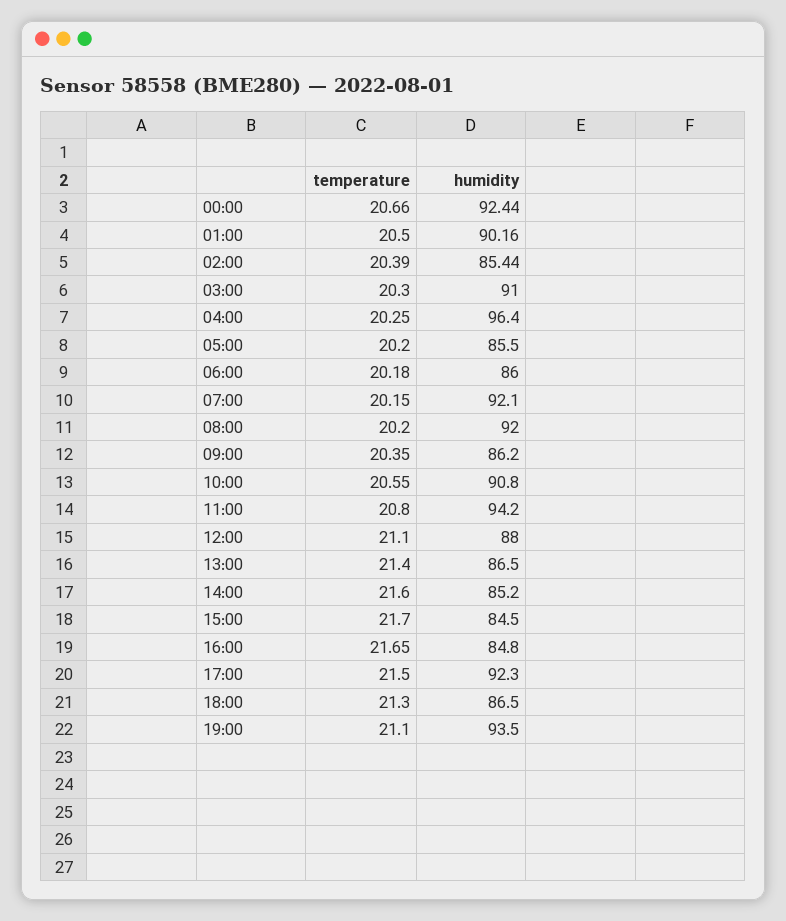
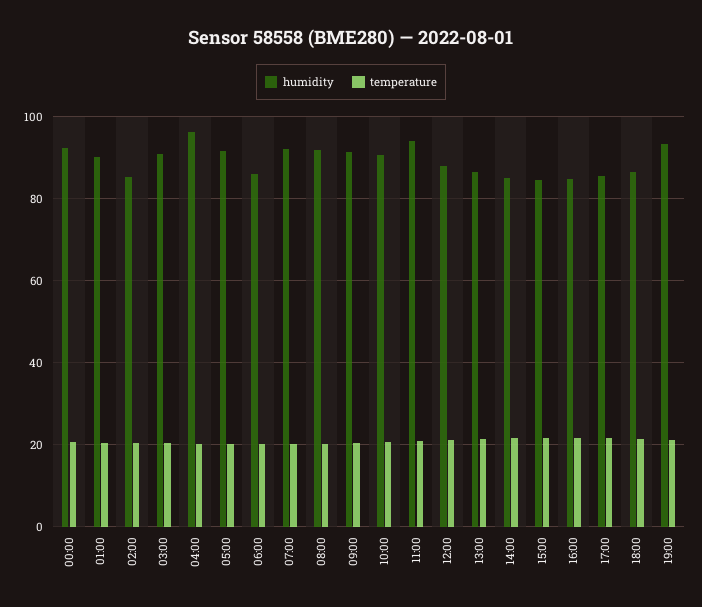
humidity, 05:00: 85.5 -> 92
humidity, 09:00: 86.2 -> 92
humidity, 17:00: 92.3 -> 86

